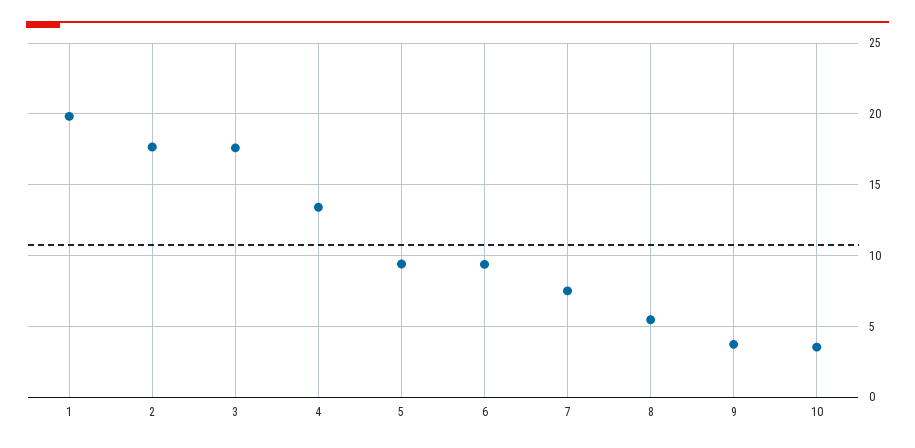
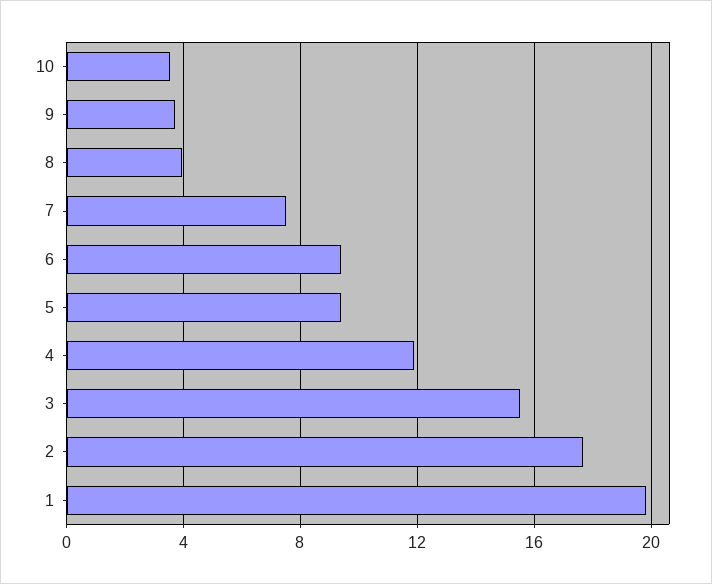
3: 17.5 -> 15.5
4: 13.5 -> 12
8: 5.5 -> 4

